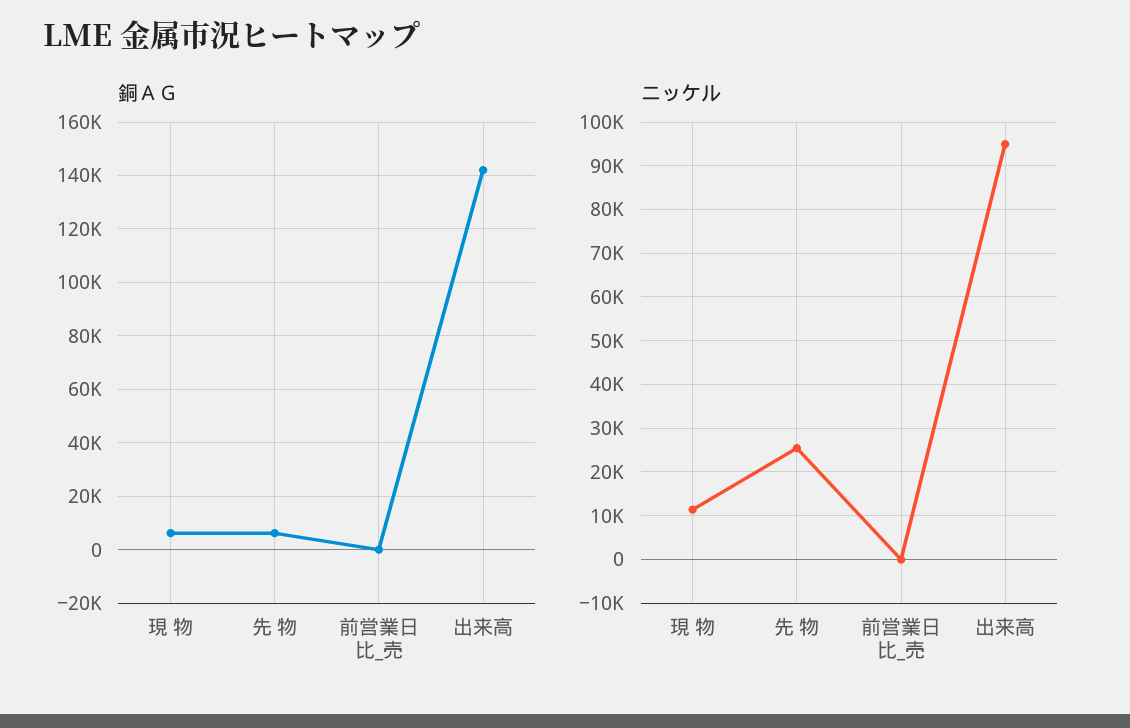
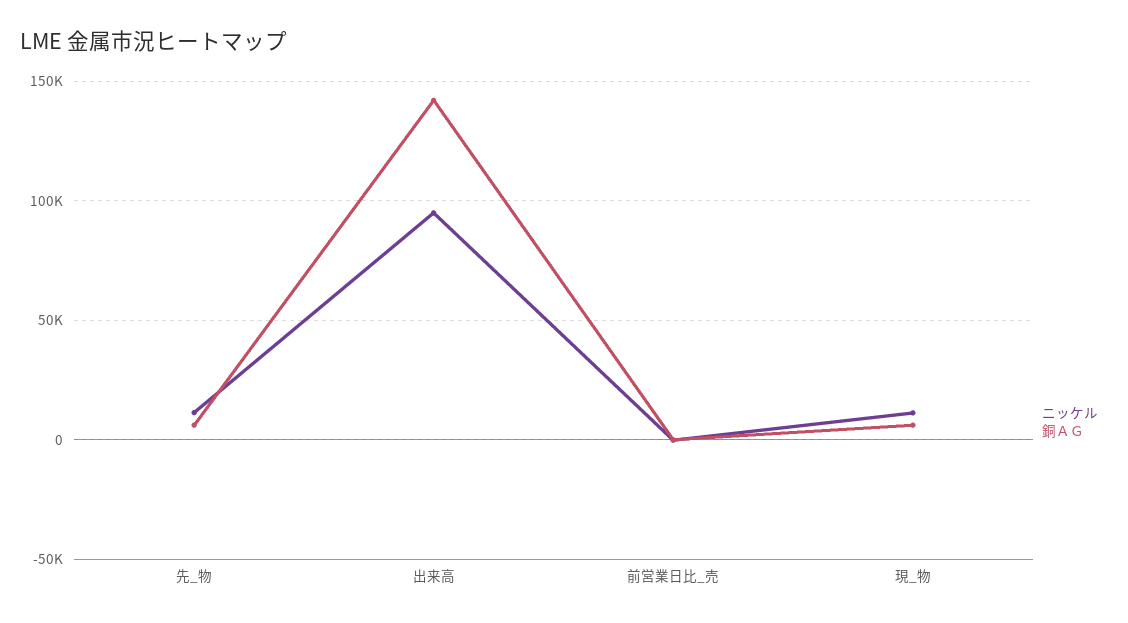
ニッケル, 先 物: 26000 -> 10000

